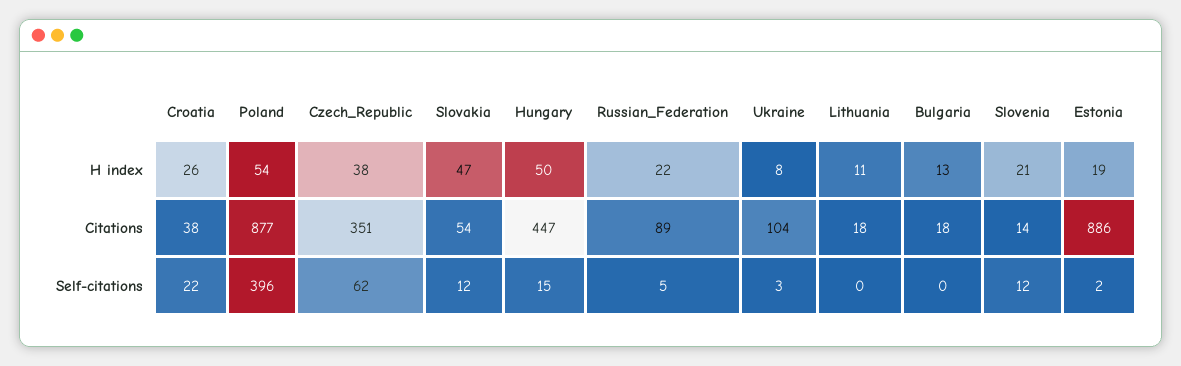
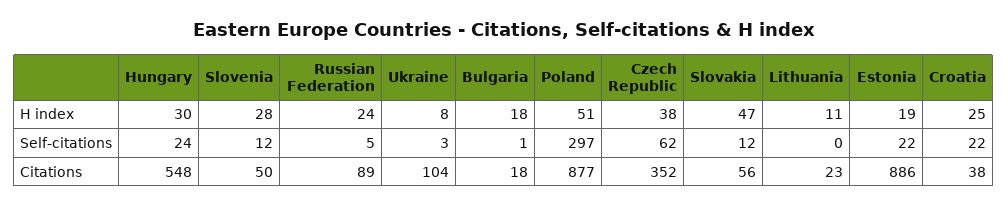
Croatia, H index: 26 -> 25
Poland, H index: 54 -> 51
Hungary, H index: 50 -> 30
Russian_Federation, H index: 22 -> 24
Bulgaria, H index: 13 -> 18
Slovenia, H index: 21 -> 28
Czech_Republic, Citations: 351 -> 352
Slovakia, Citations: 54 -> 56
Hungary, Citations: 447 -> 548
Lithuania, Citations: 18 -> 23
Slovenia, Citations: 14 -> 50
Poland, Self-citations: 396 -> 297
Hungary, Self-citations: 15 -> 24
Bulgaria, Self-citations: 0 -> 1
Estonia, Self-citations: 2 -> 22

